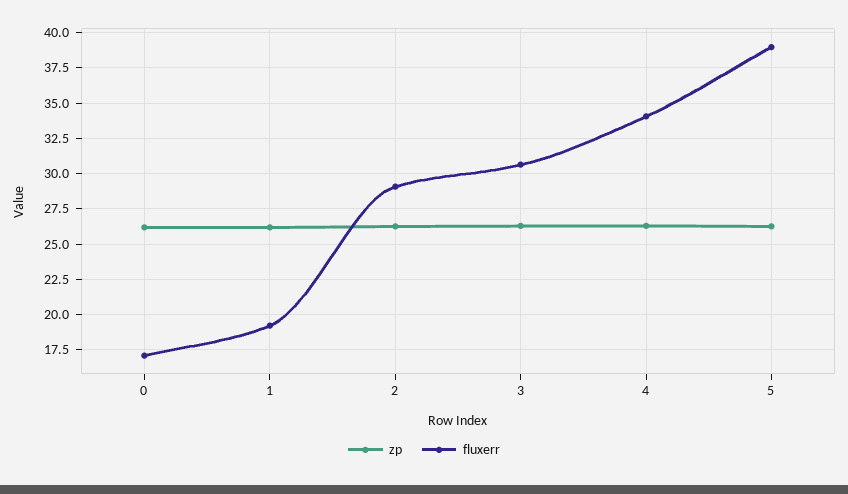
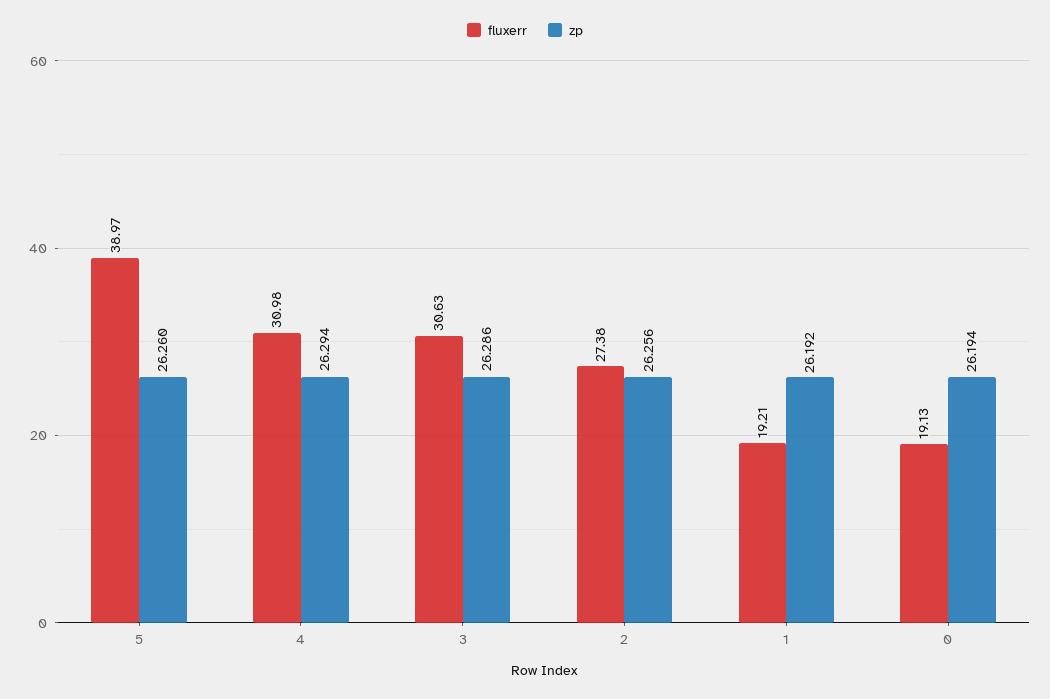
fluxerr, 0: 17 -> 19.13
fluxerr, 2: 29 -> 27.38
fluxerr, 4: 34 -> 30.98

